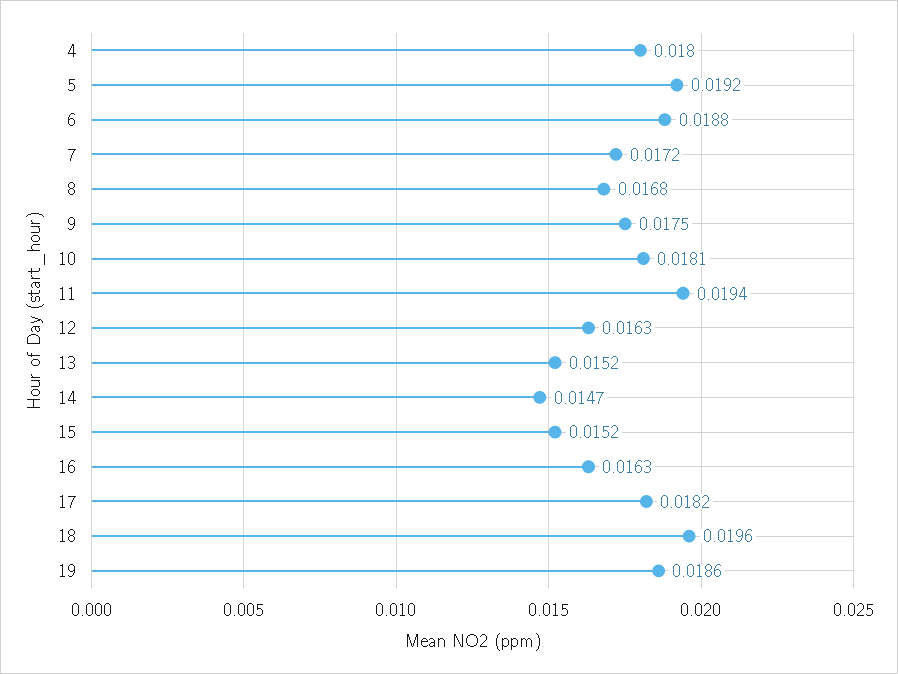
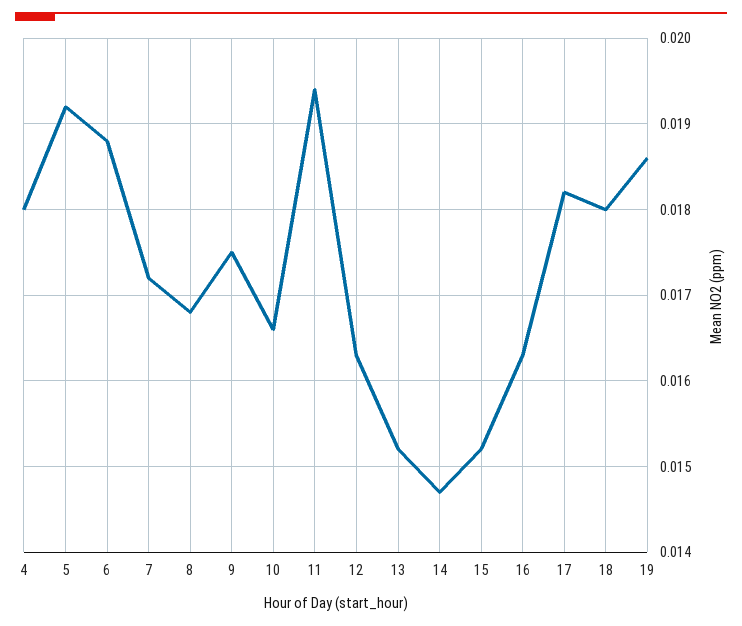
10: 0.0181 -> 0.0166
18: 0.0196 -> 0.018

